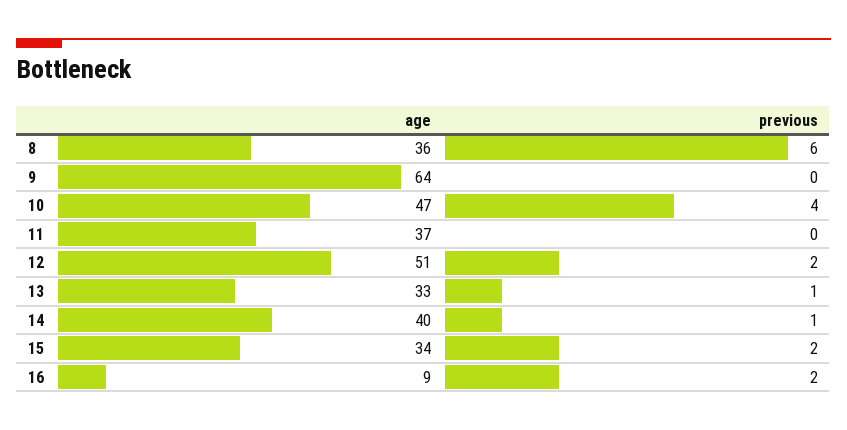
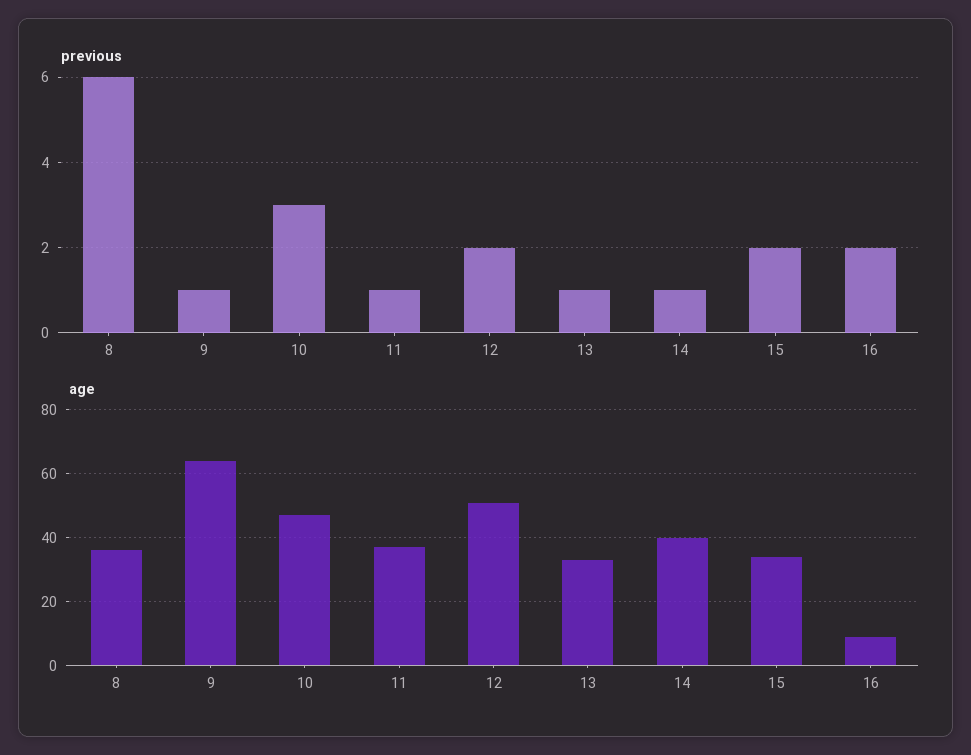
previous, 9: 0 -> 1
previous, 10: 4 -> 3
previous, 11: 0 -> 1

